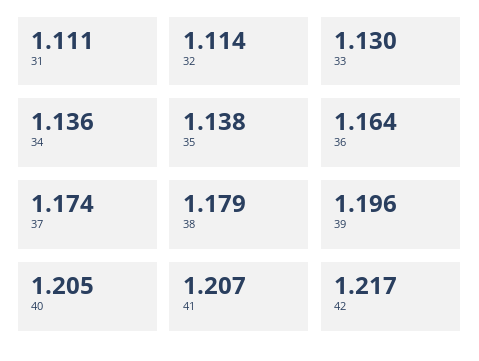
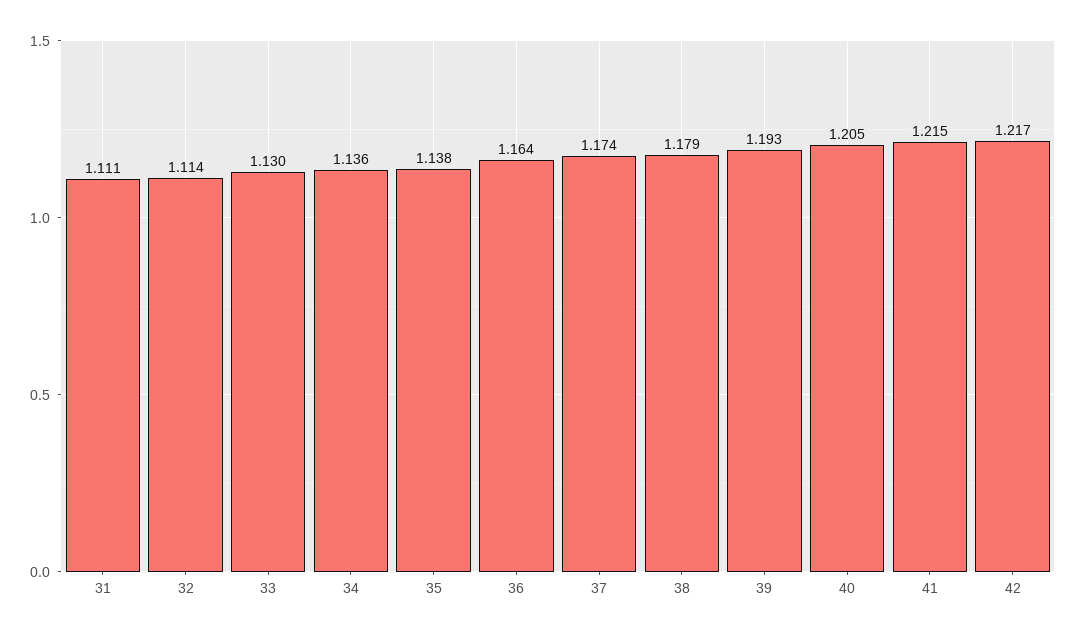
39: 1.196 -> 1.193
41: 1.207 -> 1.215

